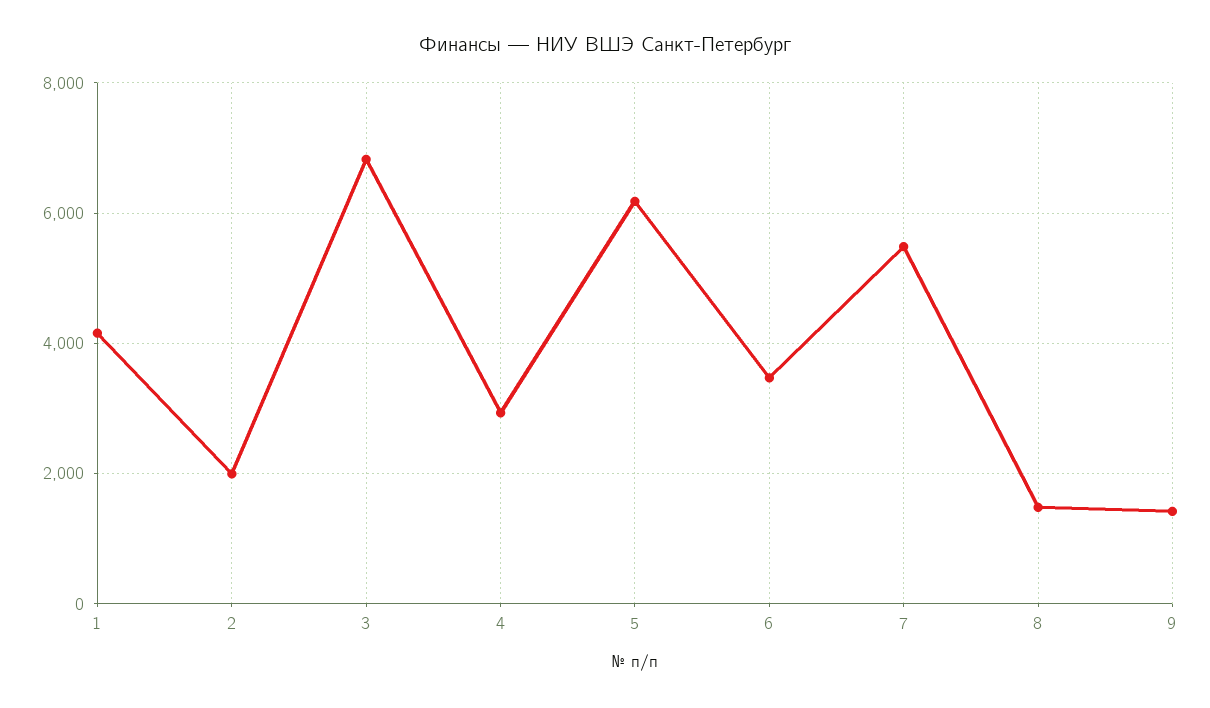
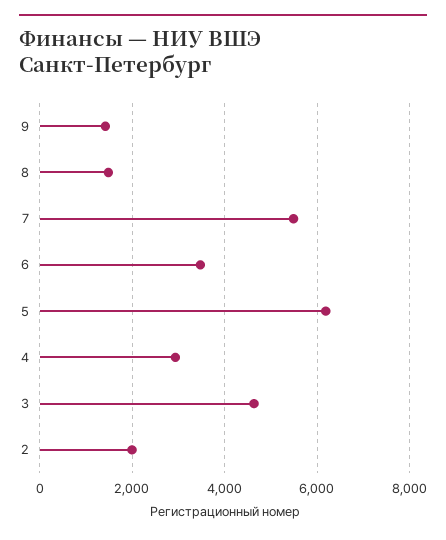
1: 4200 -> none
3: 6800 -> 4600

